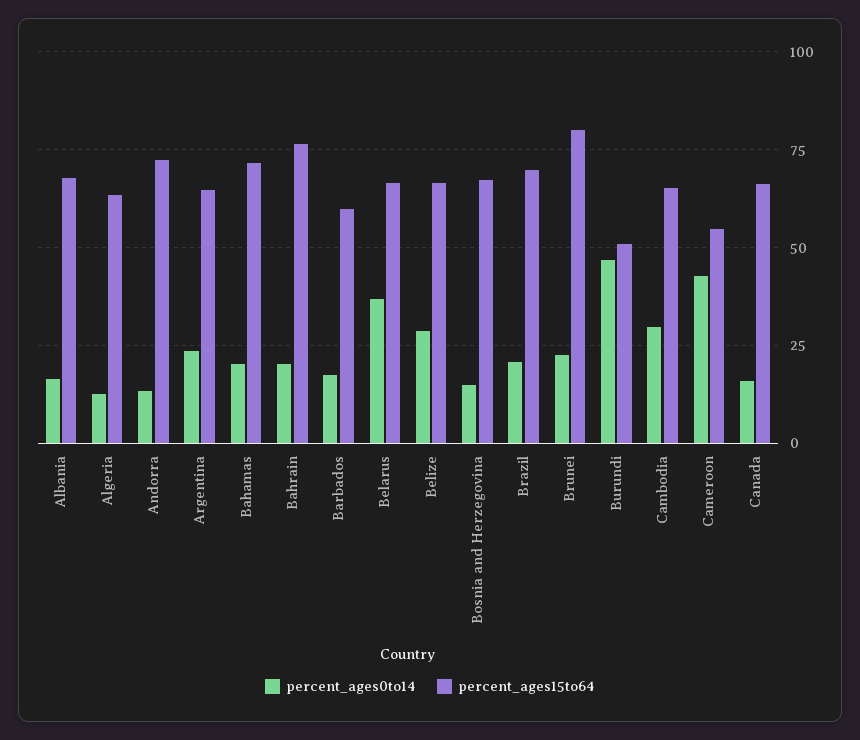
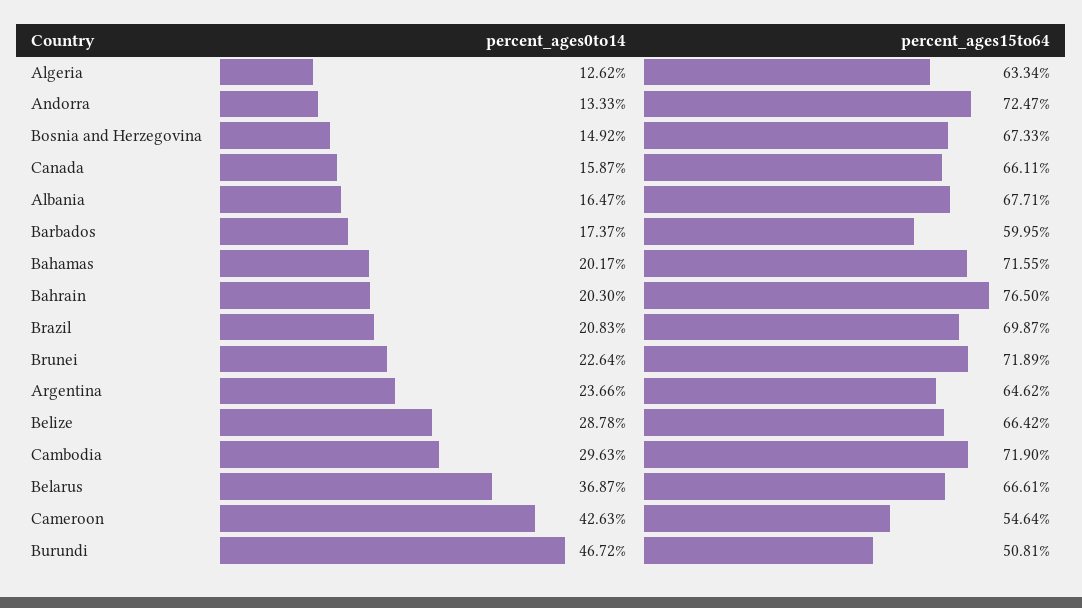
percent_ages15to64, Brunei: 80 -> 71.89
percent_ages15to64, Cambodia: 65 -> 71.9

